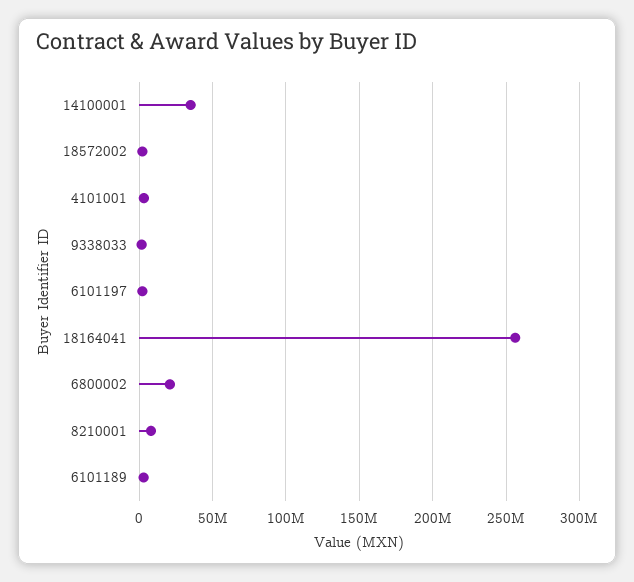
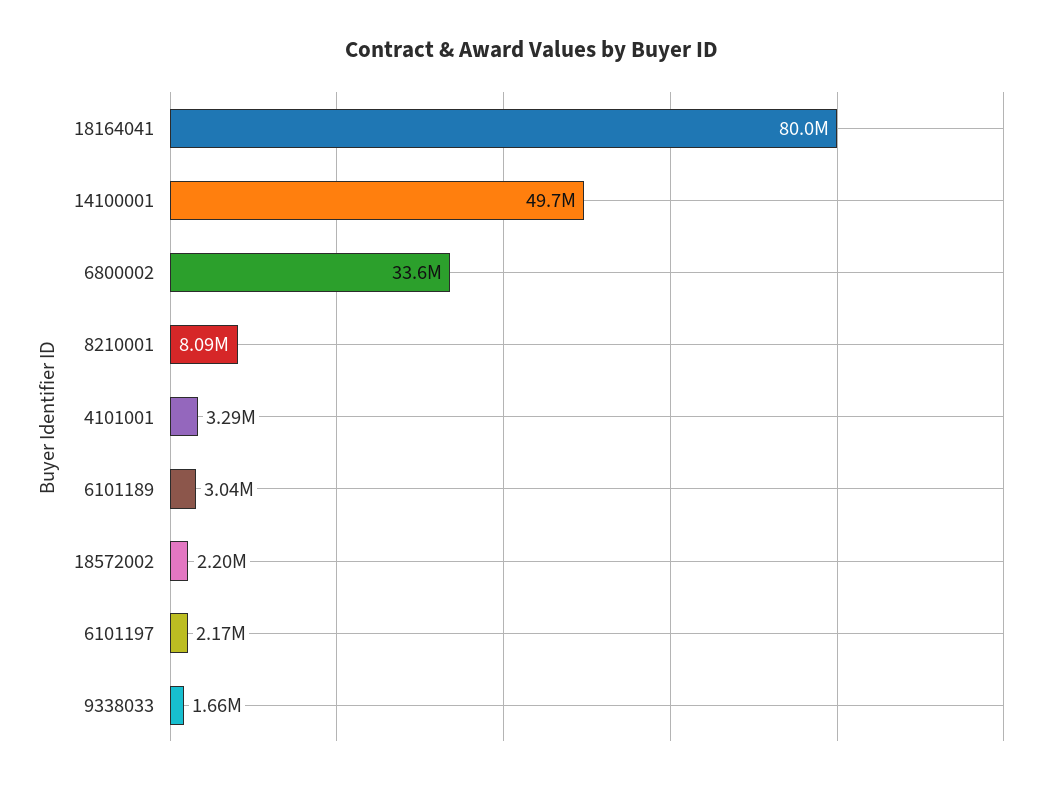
14100001: 35000000 -> 49700000
18164041: 255000000 -> 80000000
6800002: 20000000 -> 33600000

